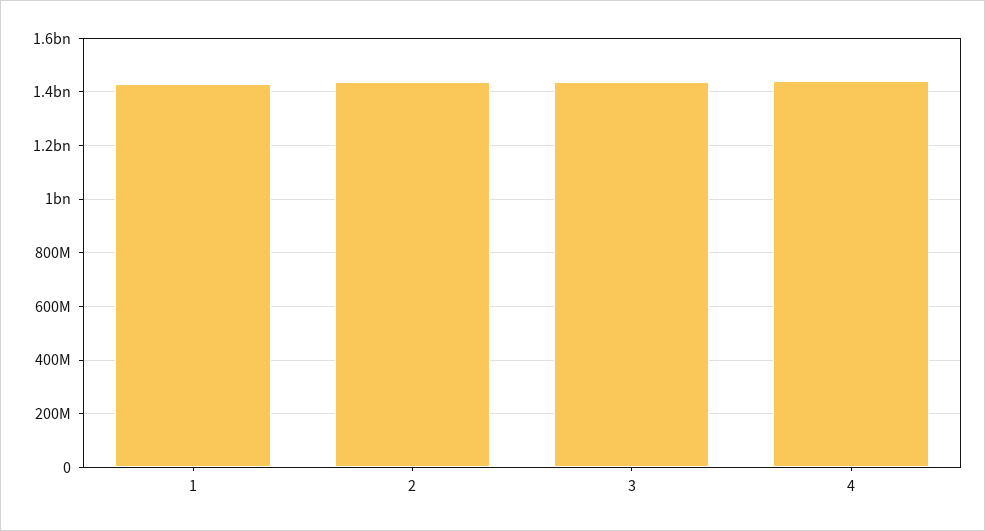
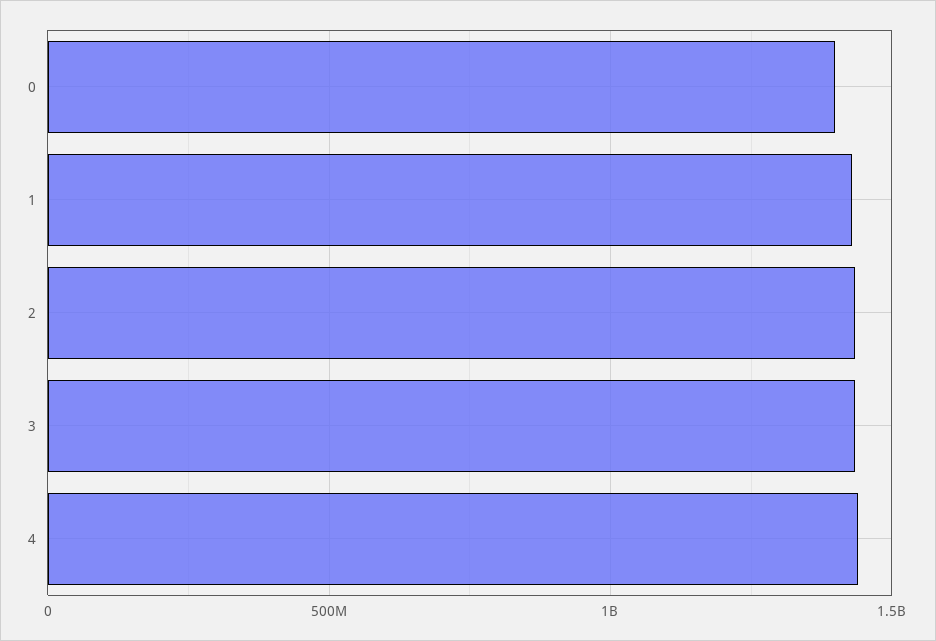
0: none -> 1400000000

